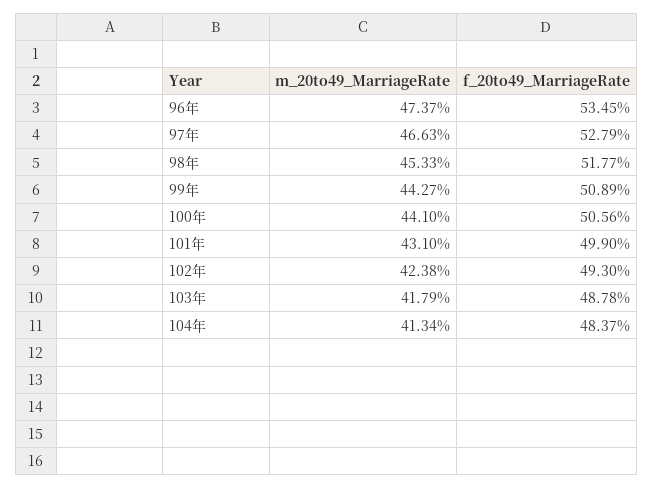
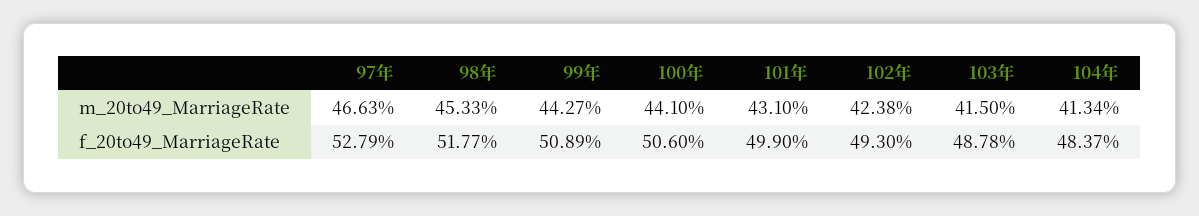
m_20to49_MarriageRate, 96年: 47.37 -> none
f_20to49_MarriageRate, 96年: 53.45 -> none
f_20to49_MarriageRate, 100年: 50.56 -> 50.6
m_20to49_MarriageRate, 103年: 41.79 -> 41.5

